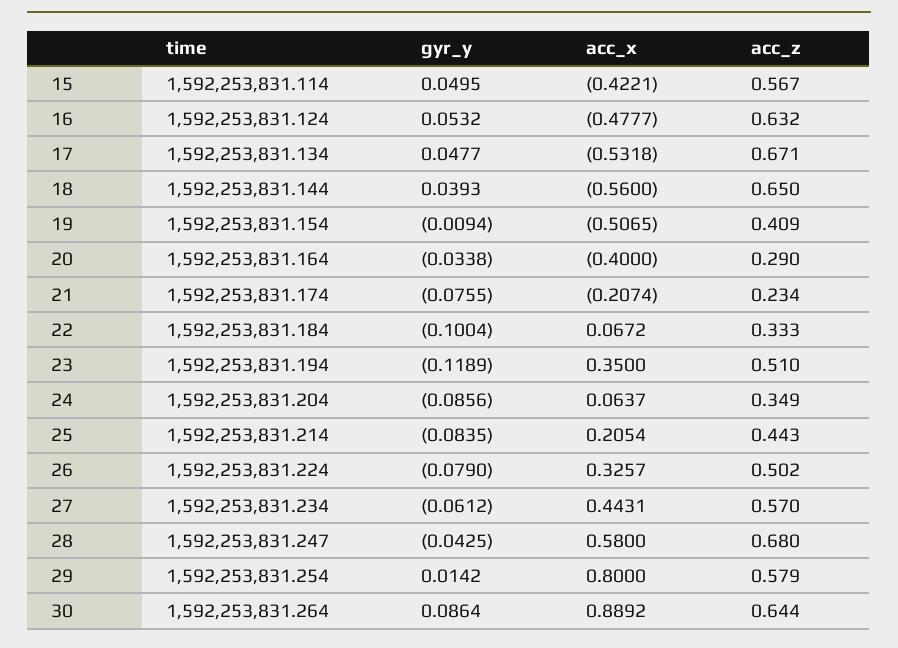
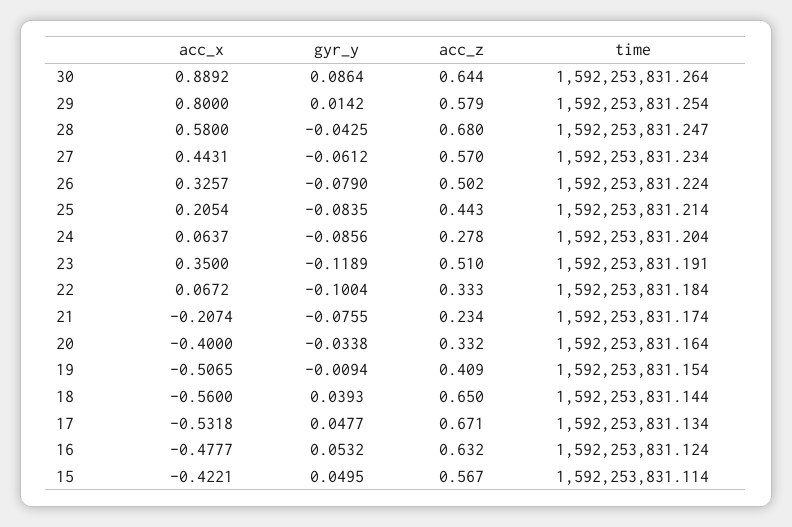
acc_z, 20: 0.29 -> 0.332
time, 23: 1592253831.194 -> 1592253831.191
acc_z, 24: 0.349 -> 0.278

